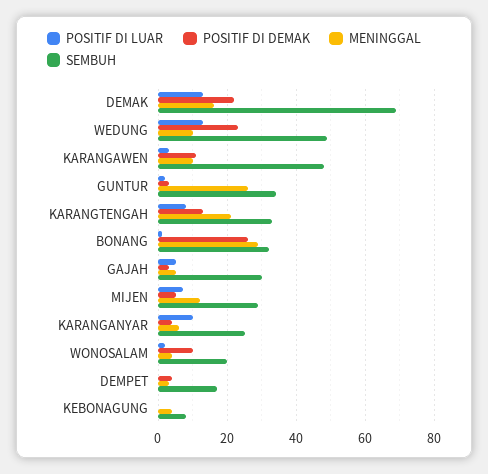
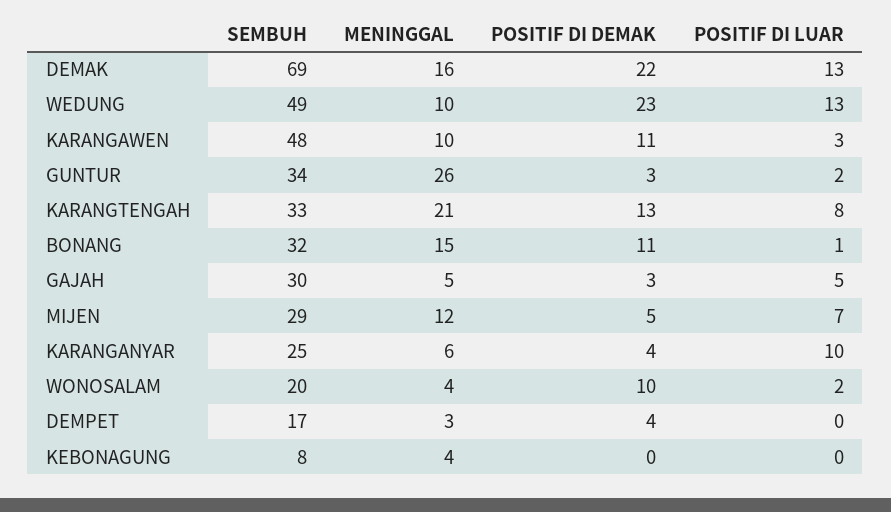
POSITIF DI DEMAK, BONANG: 25 -> 11
MENINGGAL, BONANG: 30 -> 15

